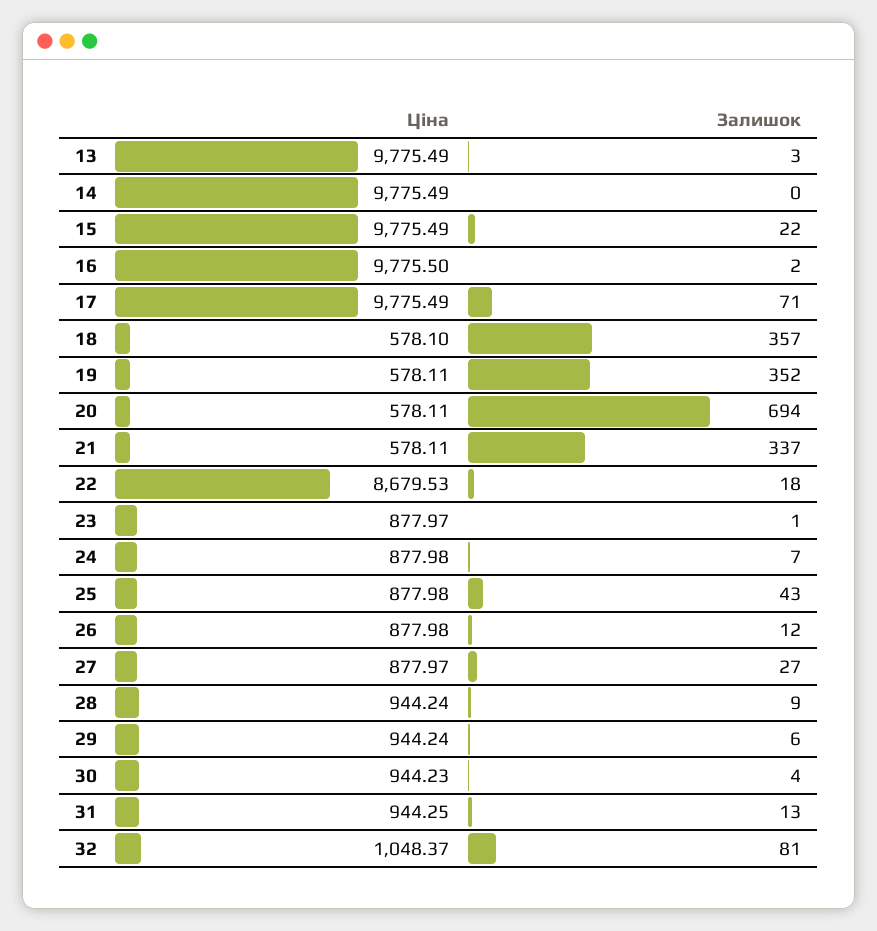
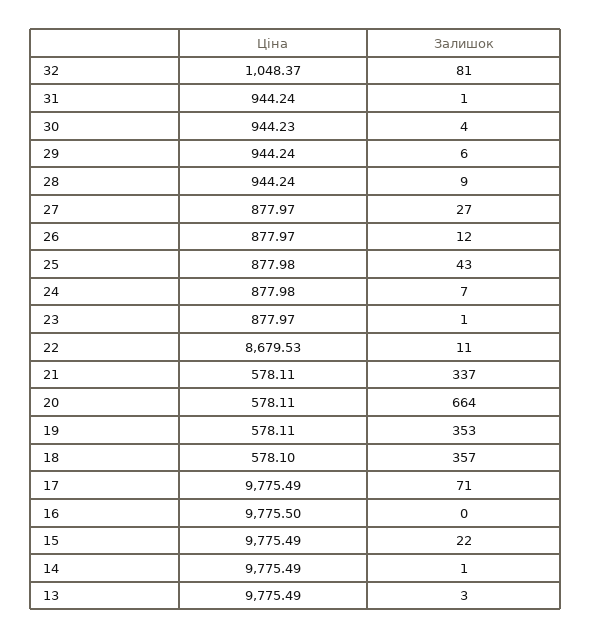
Залишок, 14: 0 -> 1
Залишок, 16: 2 -> 0
Залишок, 19: 352 -> 353
Залишок, 20: 694 -> 664
Залишок, 22: 18 -> 11
Ціна, 26: 877.98 -> 877.97
Ціна, 31: 944.25 -> 944.24
Залишок, 31: 13 -> 1

